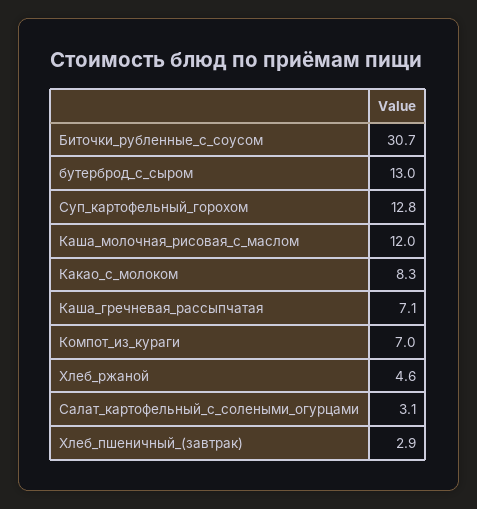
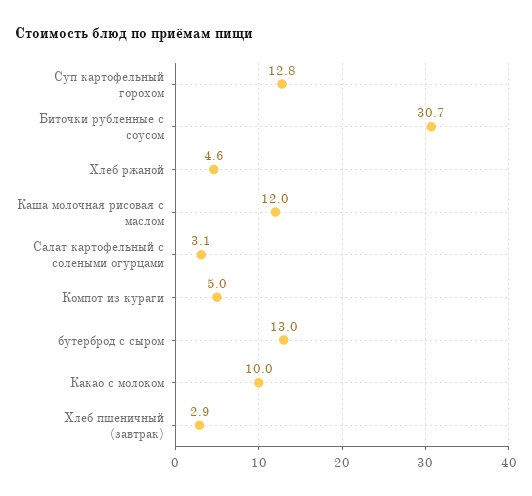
Какао_с_молоком: 8.3 -> 10
Каша_гречневая_рассыпчатая: 7.1 -> none
Компот_из_кураги: 7 -> 5

